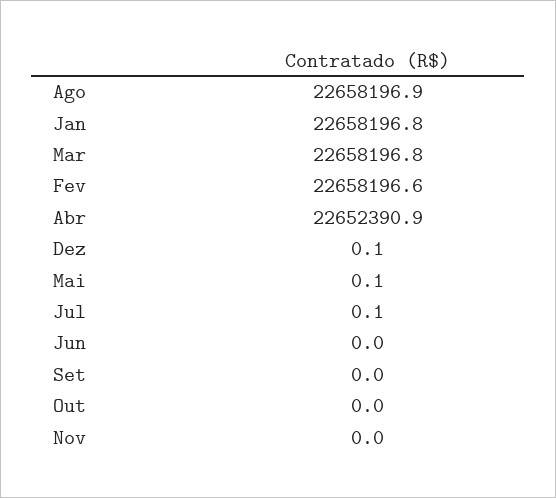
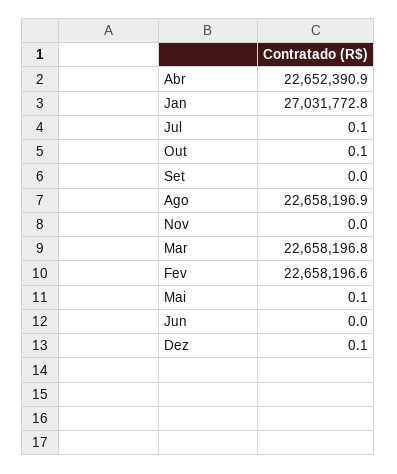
Jan: 22658196.8 -> 27031772.8
Out: 0 -> 0.1

